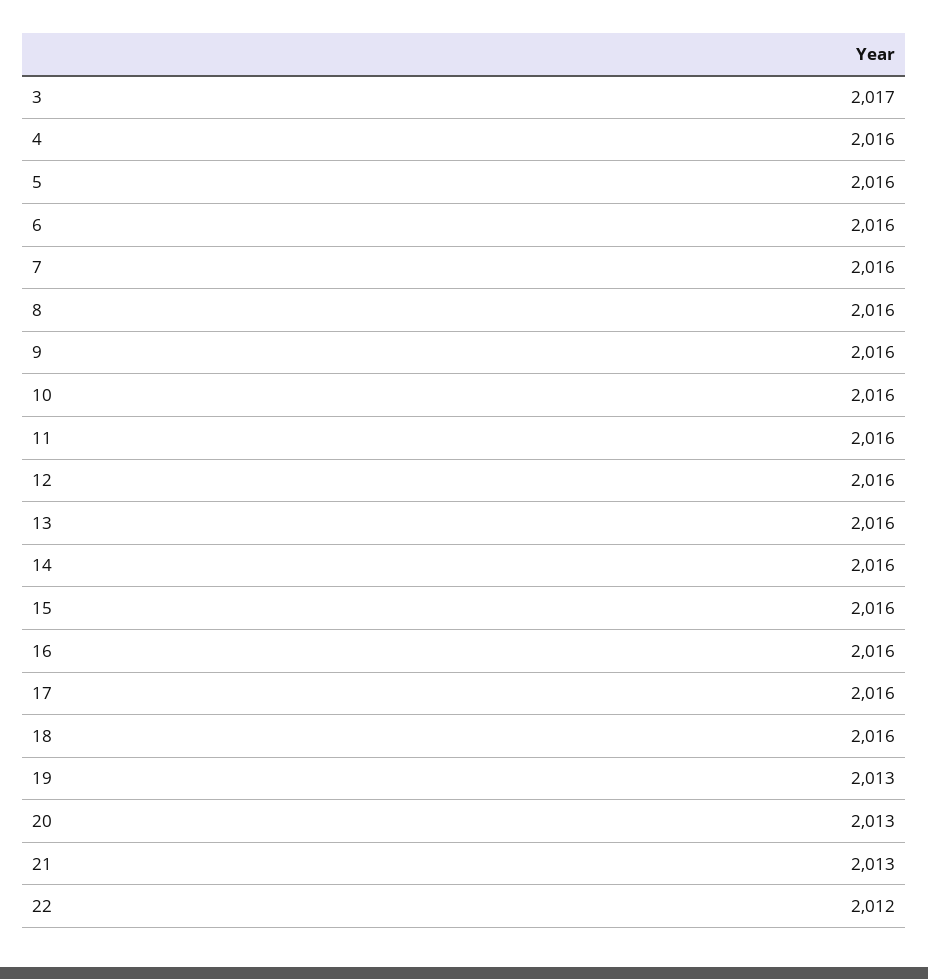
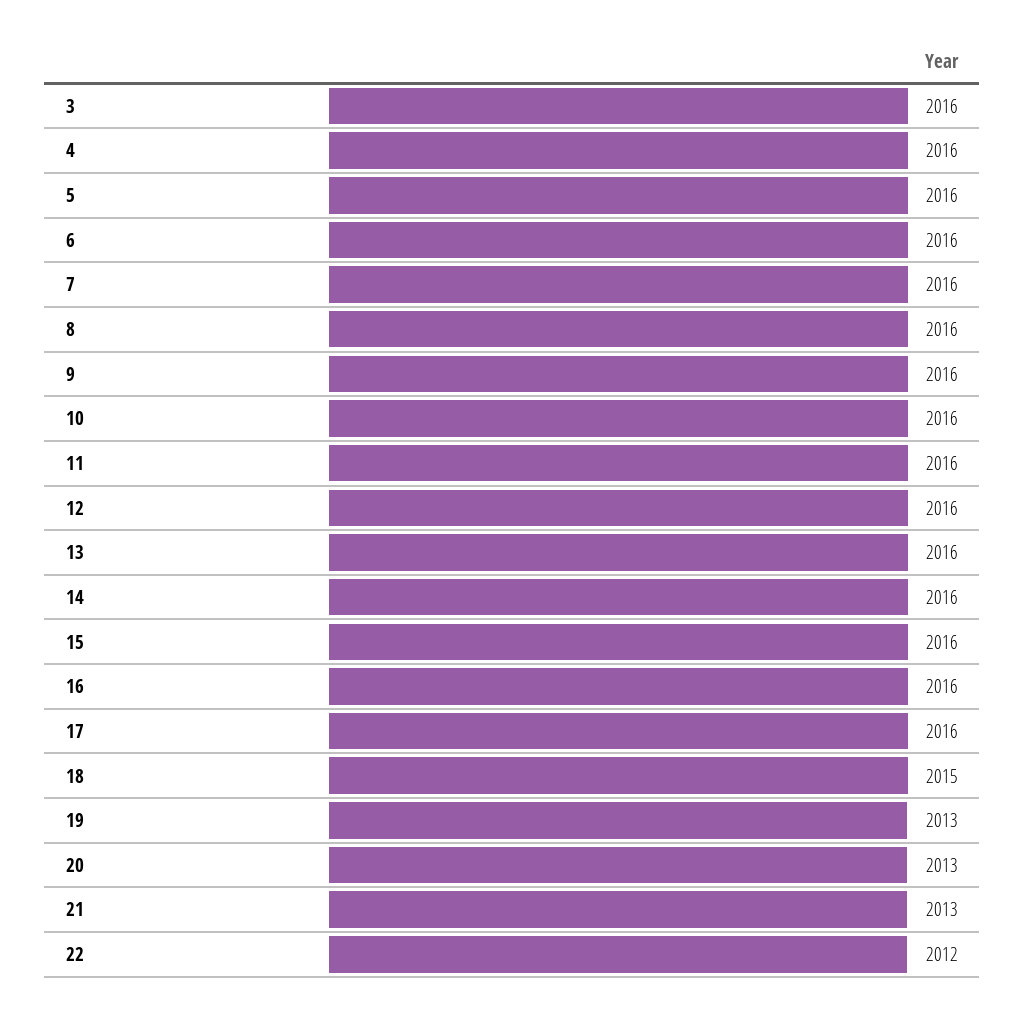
3: 2017 -> 2016
18: 2016 -> 2015

